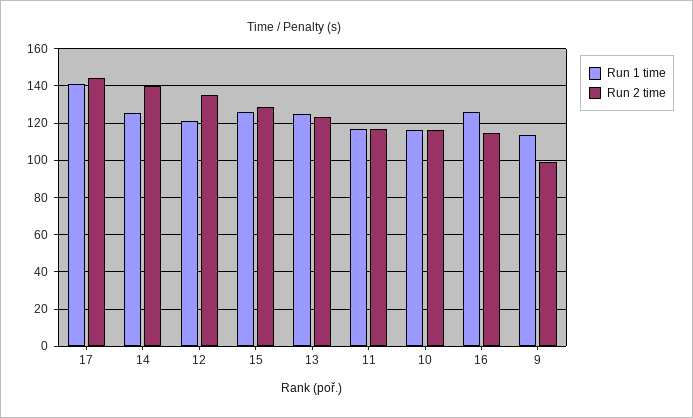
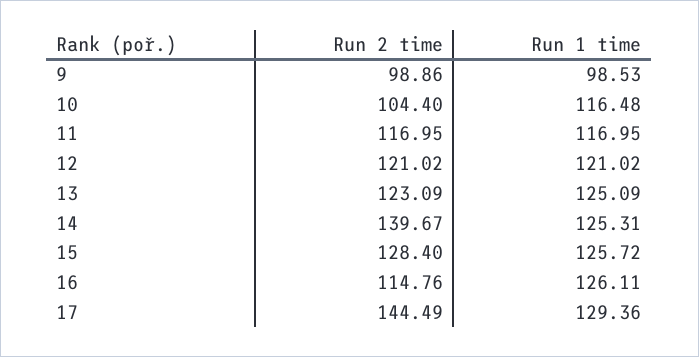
Run 1 time, 17: 140 -> 129.36
Run 2 time, 12: 135 -> 121.02
Run 2 time, 10: 115 -> 104.4
Run 1 time, 9: 115 -> 98.53

